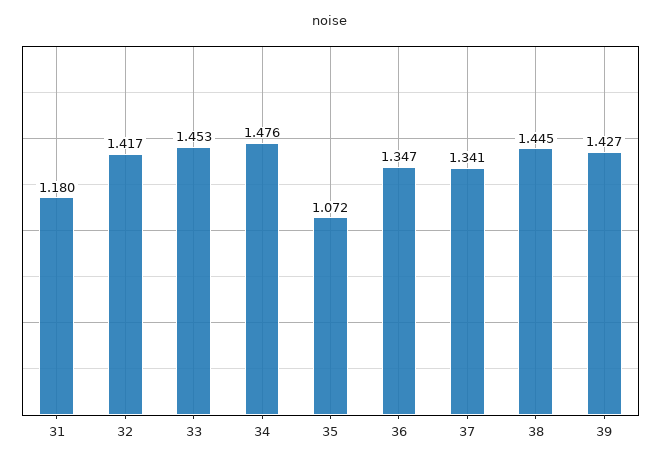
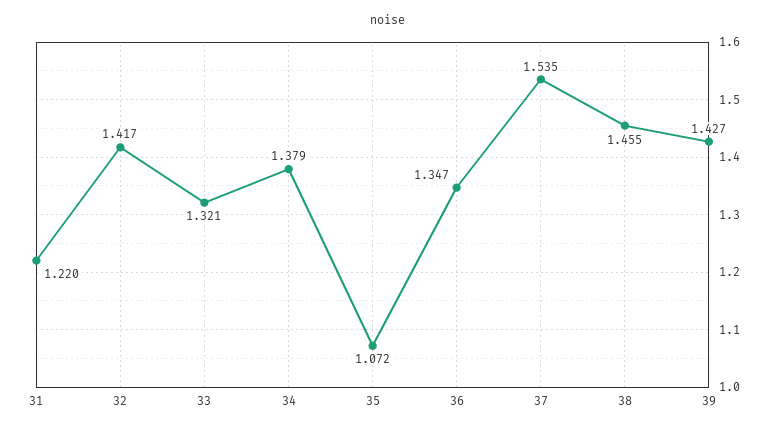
31: 1.18 -> 1.22
33: 1.453 -> 1.321
34: 1.476 -> 1.379
37: 1.341 -> 1.535
38: 1.445 -> 1.455

